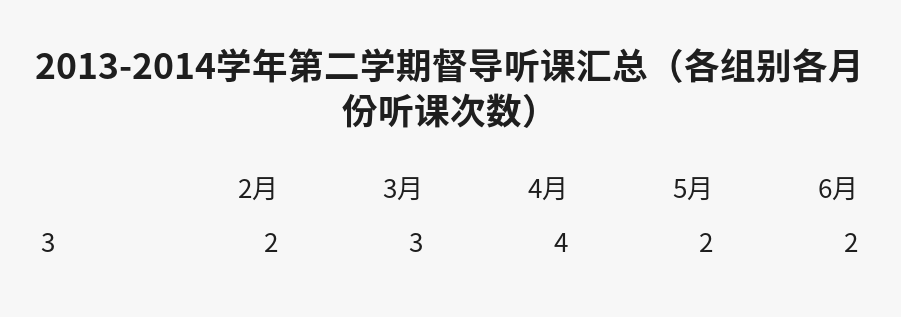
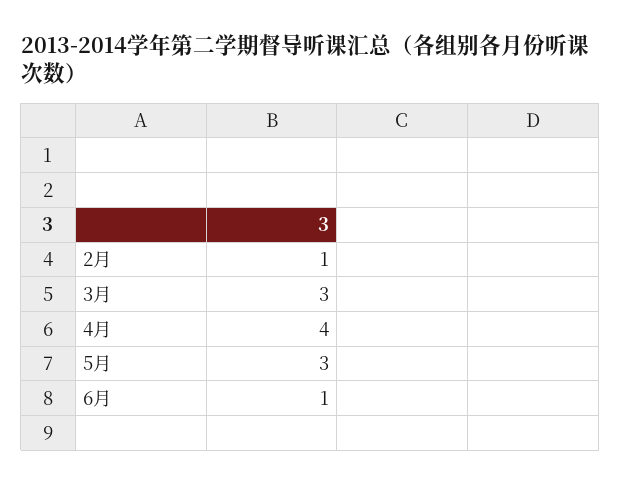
2月: 2 -> 1
5月: 2 -> 3
6月: 2 -> 1

